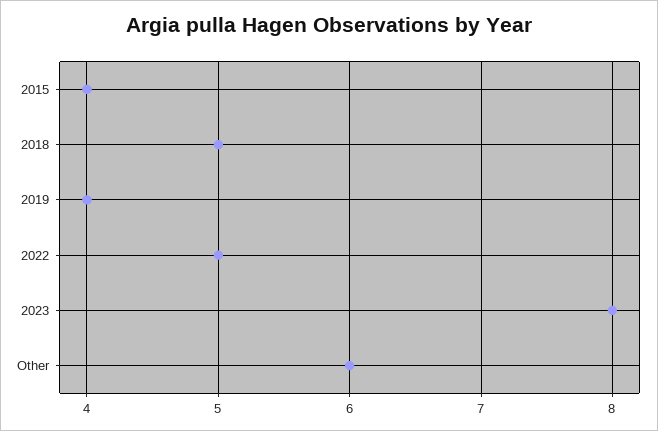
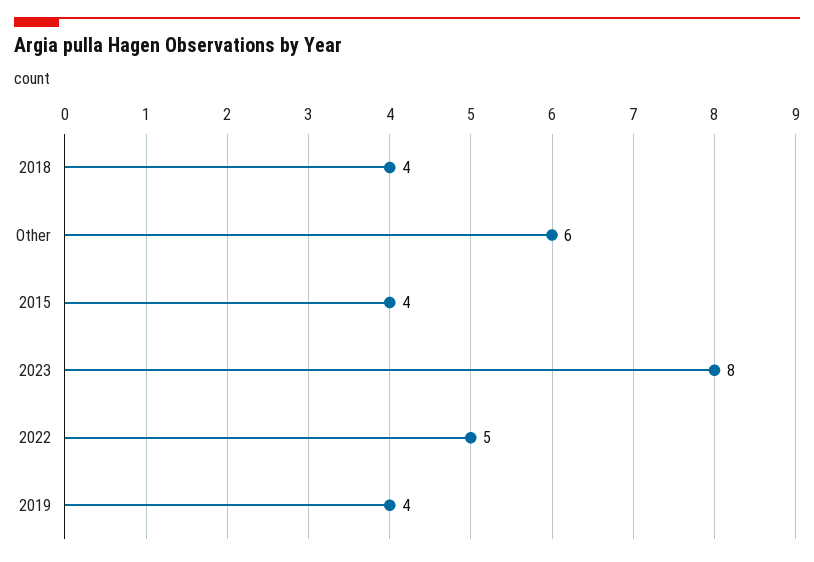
2018: 5 -> 4

